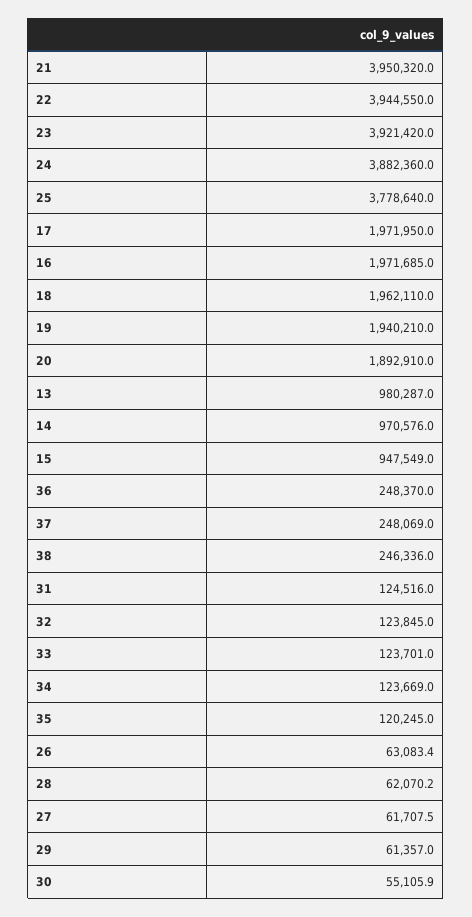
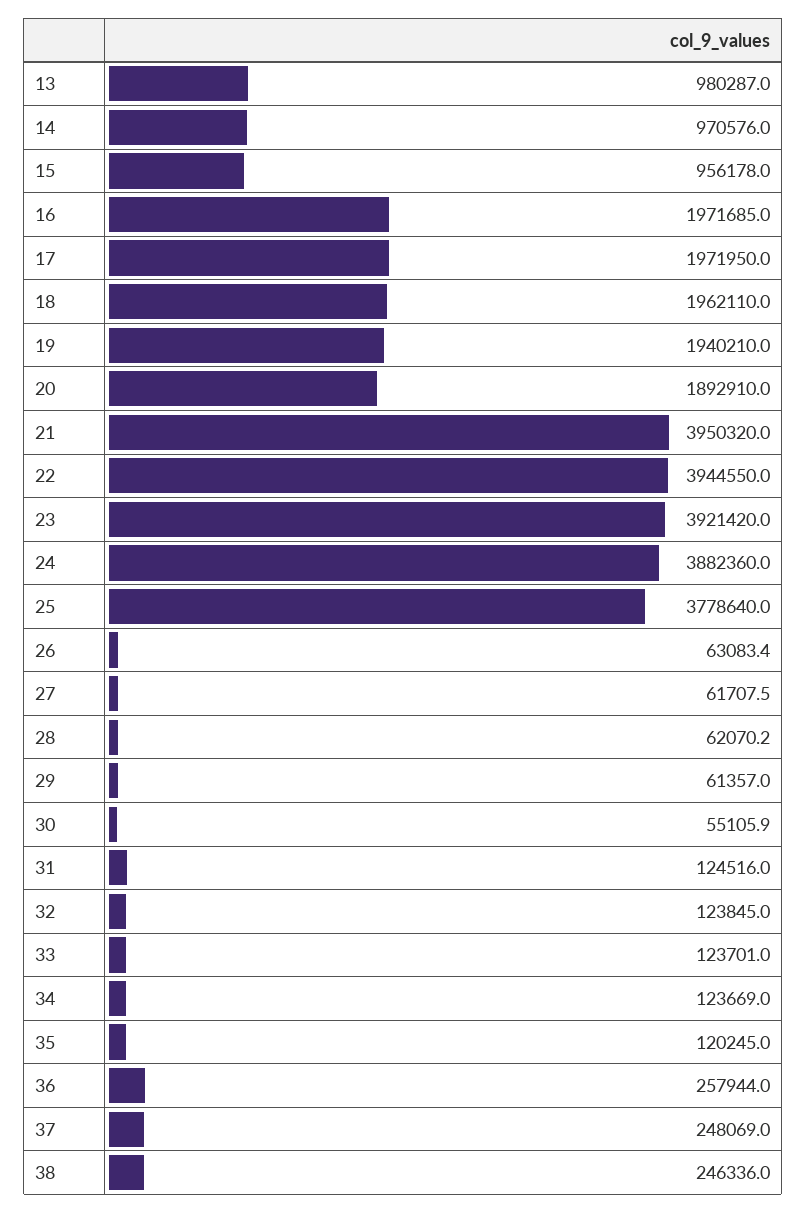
15: 947549 -> 956178
36: 248370 -> 257944

